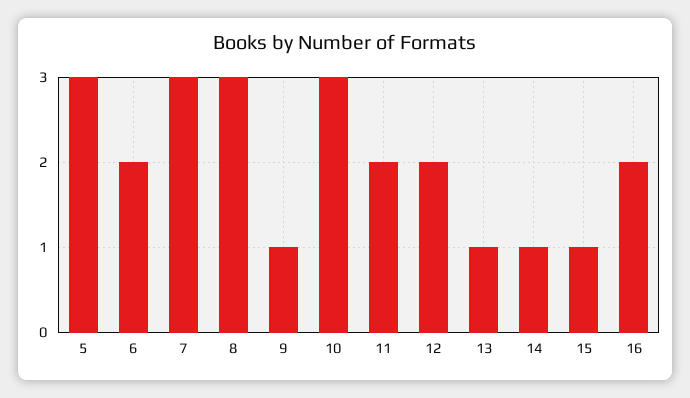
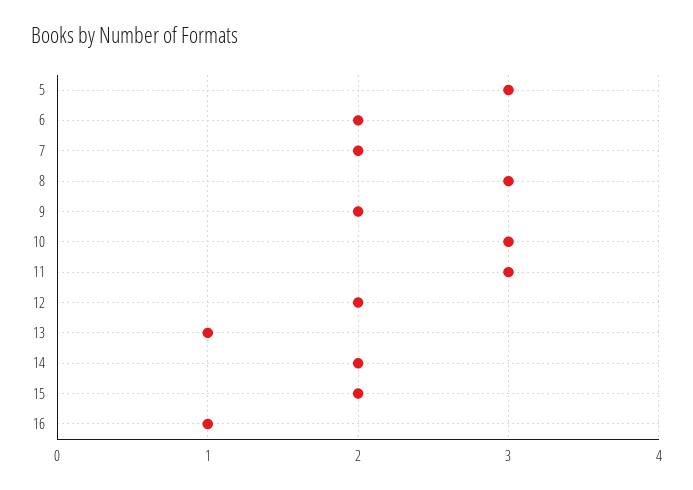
7: 3 -> 2
9: 1 -> 2
11: 2 -> 3
14: 1 -> 2
15: 1 -> 2
16: 2 -> 1

